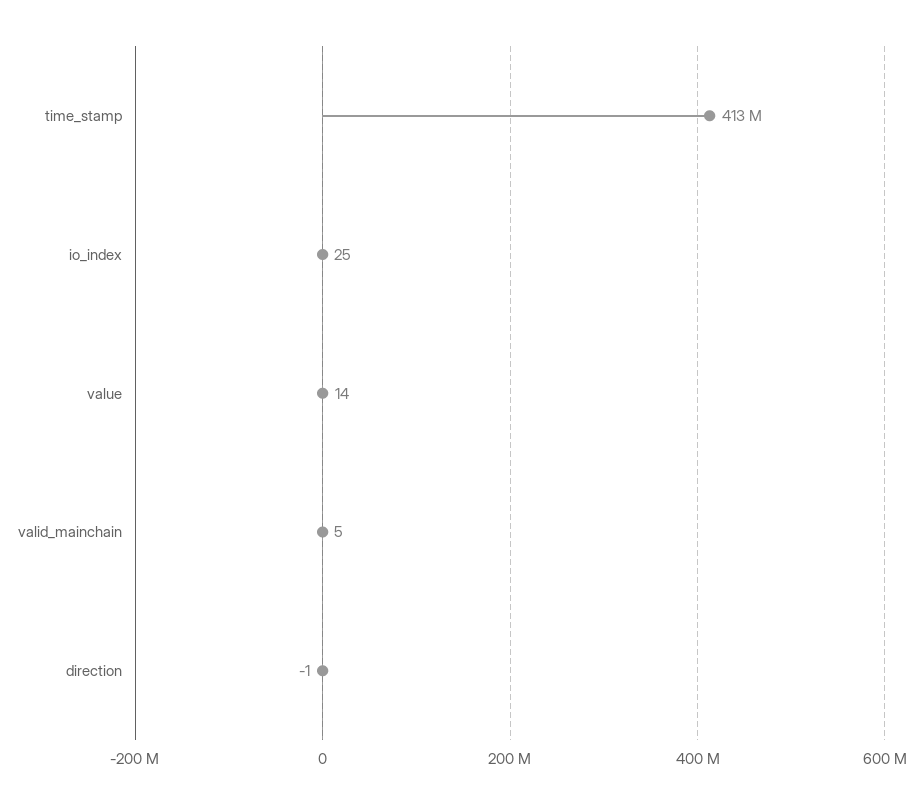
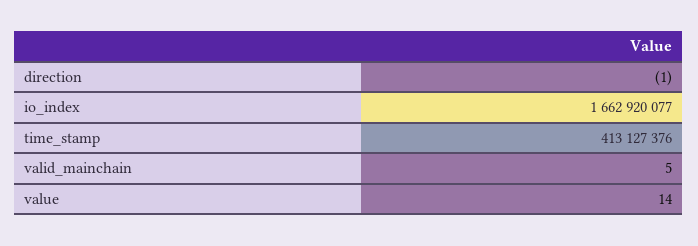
io_index: 25 -> 1662920077

